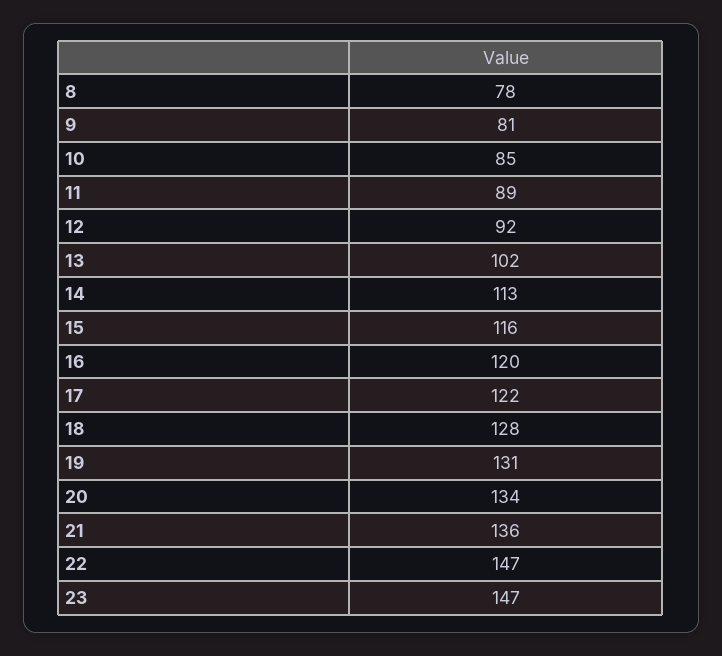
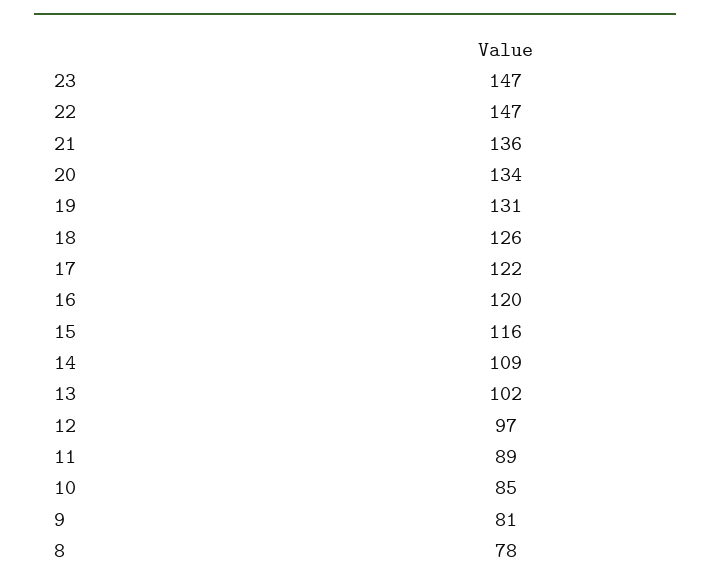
12: 92 -> 97
14: 113 -> 109
18: 128 -> 126

